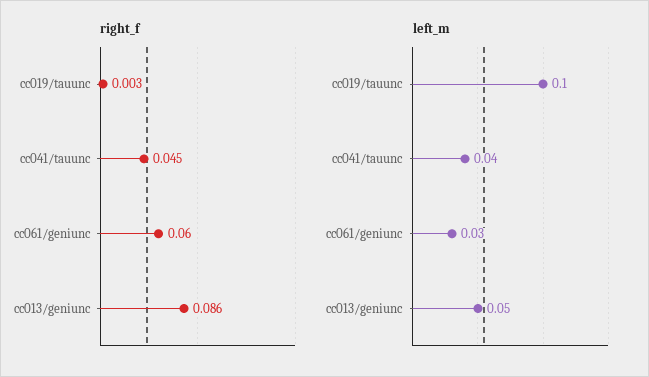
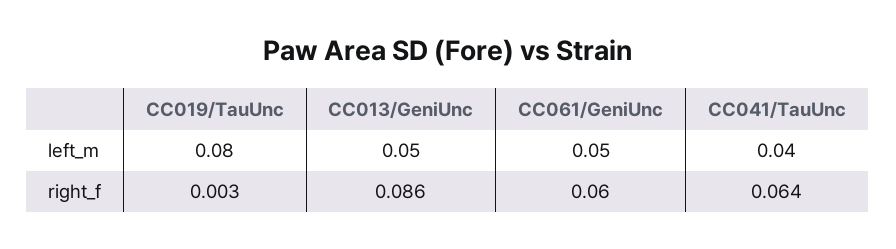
right_f, cc041/tauunc: 0.045 -> 0.064
left_m, cc019/tauunc: 0.1 -> 0.08
left_m, cc061/geniunc: 0.03 -> 0.05

